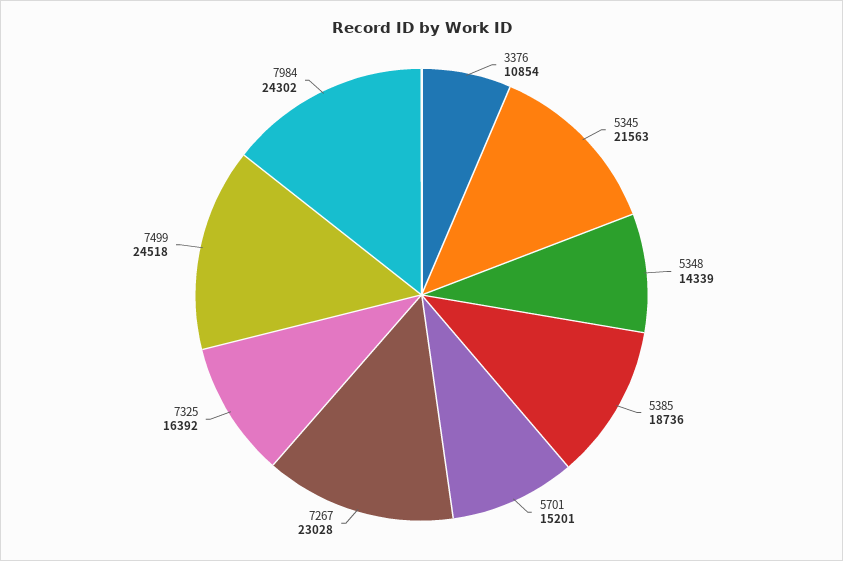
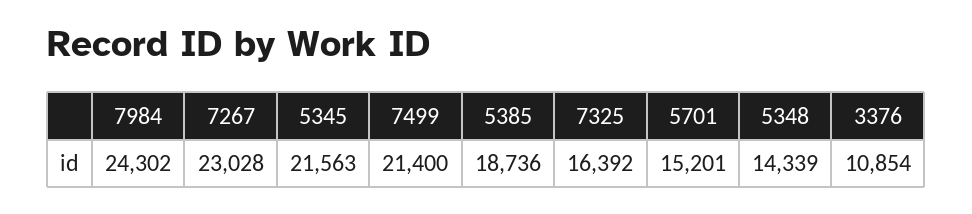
7499: 24518 -> 21400

